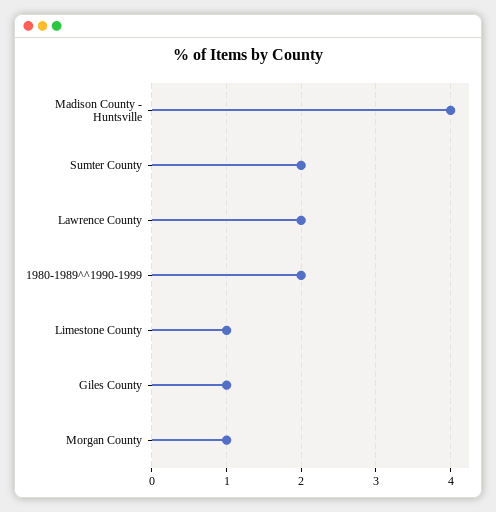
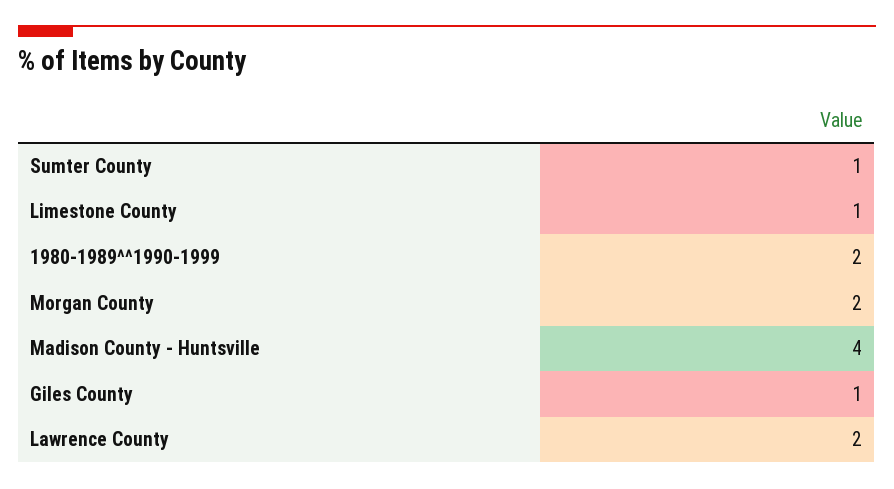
Sumter County: 2 -> 1
Morgan County: 1 -> 2

